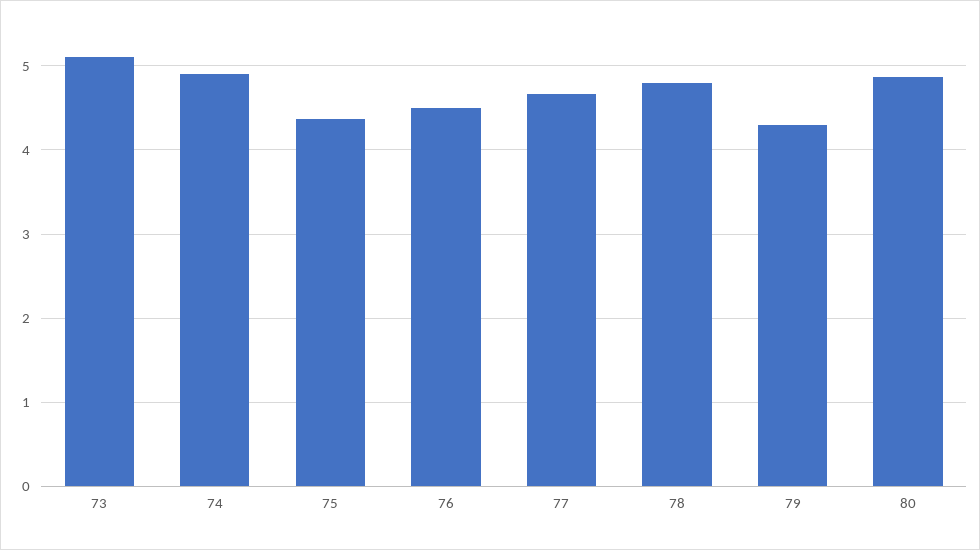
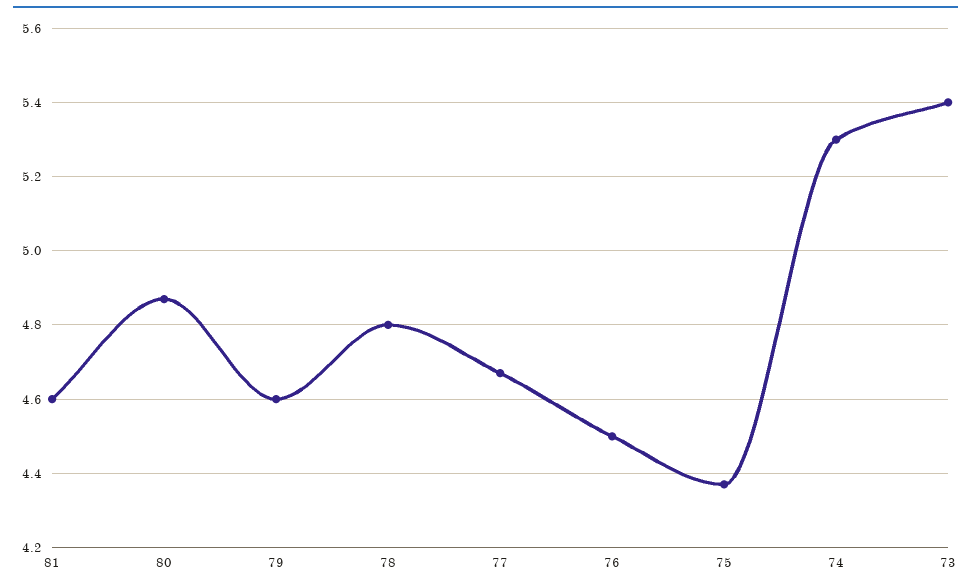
73: 5.1 -> 5.4
74: 4.9 -> 5.3
79: 4.3 -> 4.6
81: none -> 4.6

